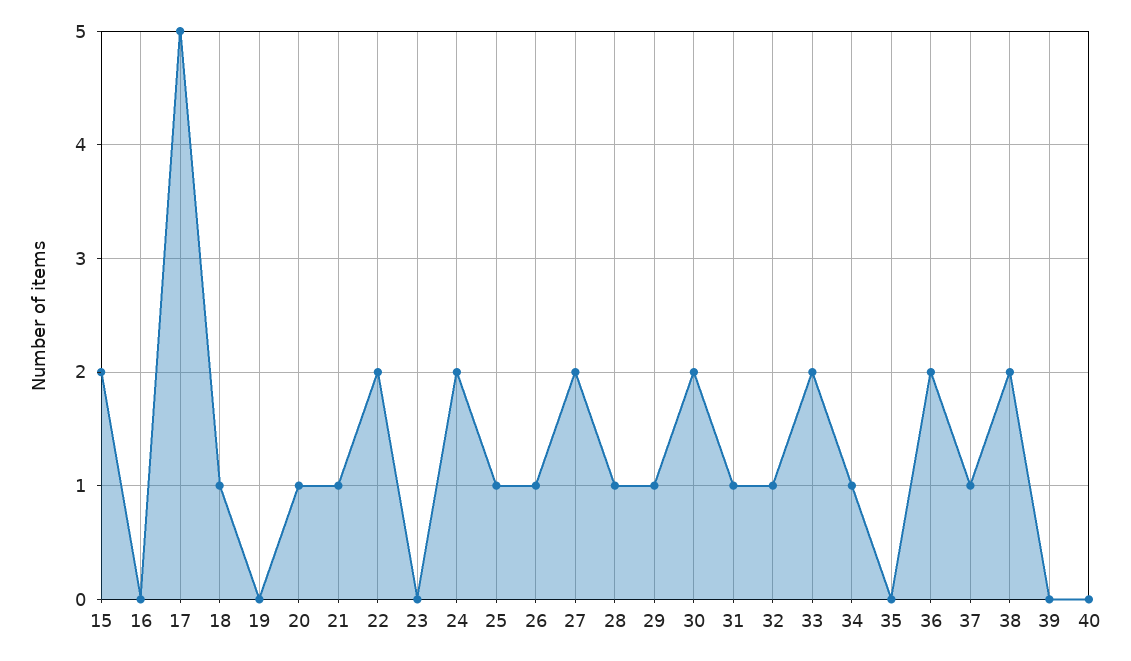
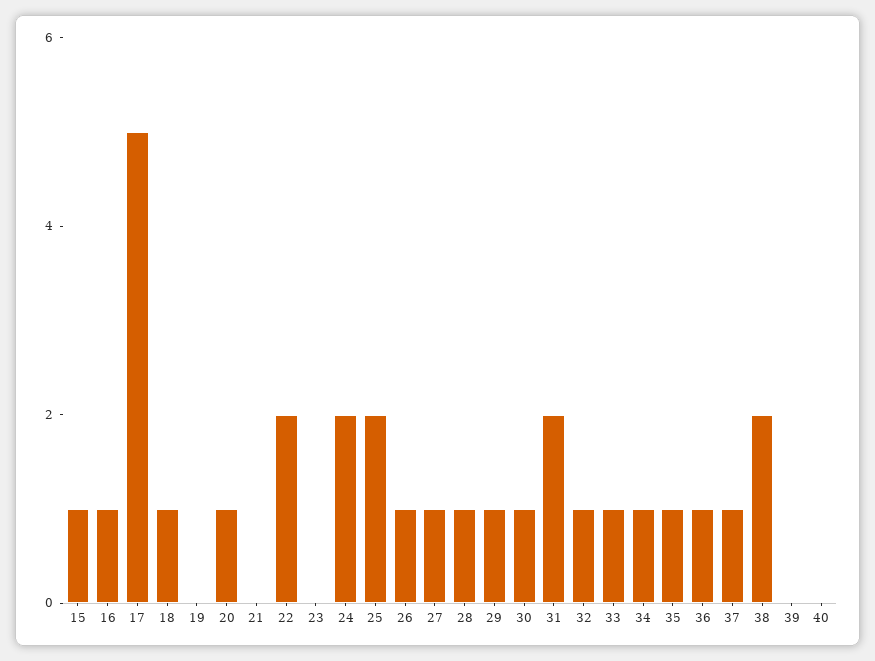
15: 2 -> 1
16: 0 -> 1
21: 1 -> 0
25: 1 -> 2
27: 2 -> 1
30: 2 -> 1
31: 1 -> 2
33: 2 -> 1
35: 0 -> 1
36: 2 -> 1

